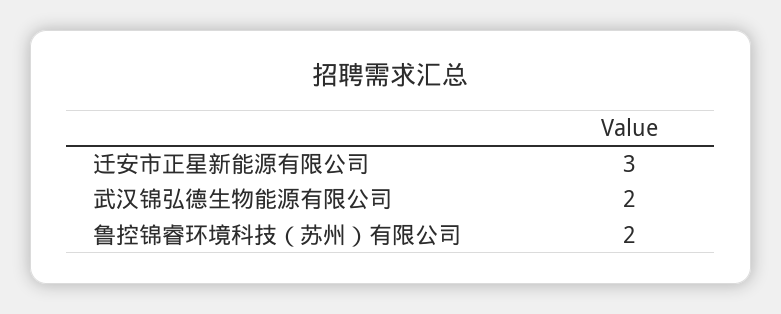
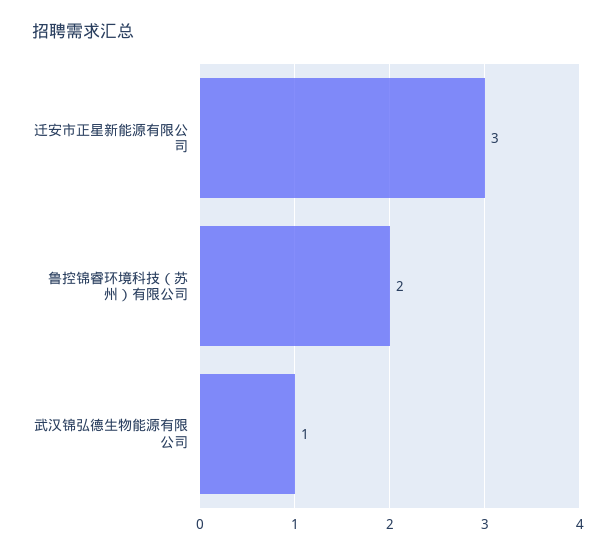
武汉锦弘德生物能源有限公司: 2 -> 1

